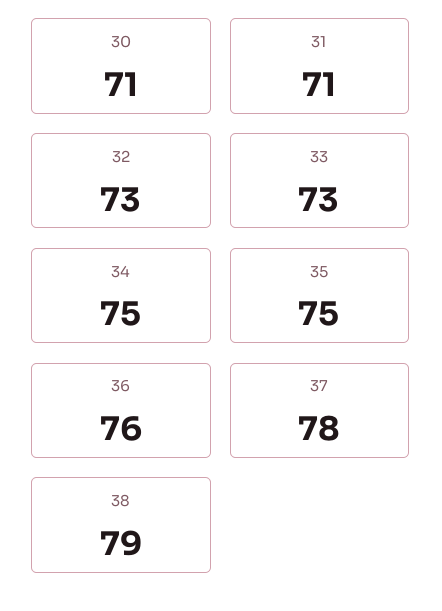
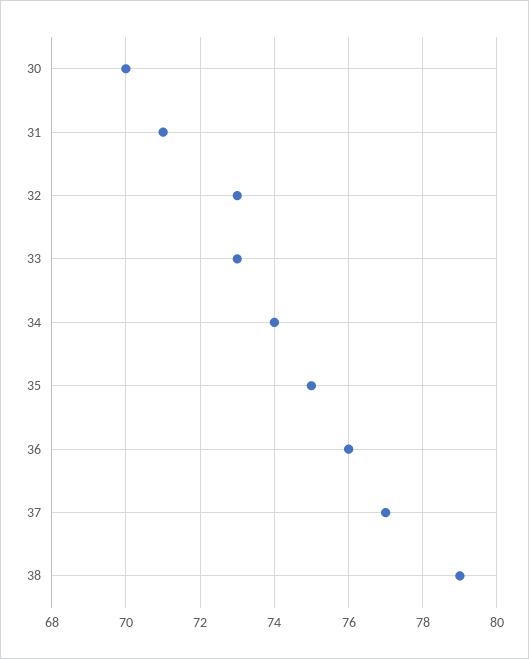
30: 71 -> 70
34: 75 -> 74
37: 78 -> 77

